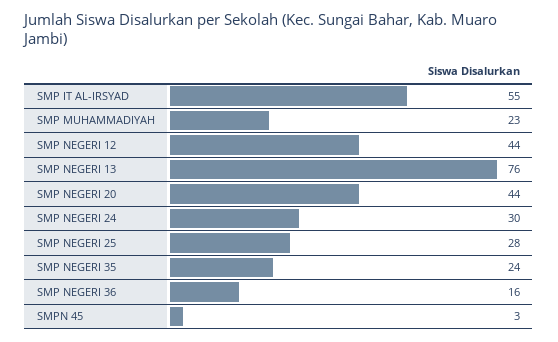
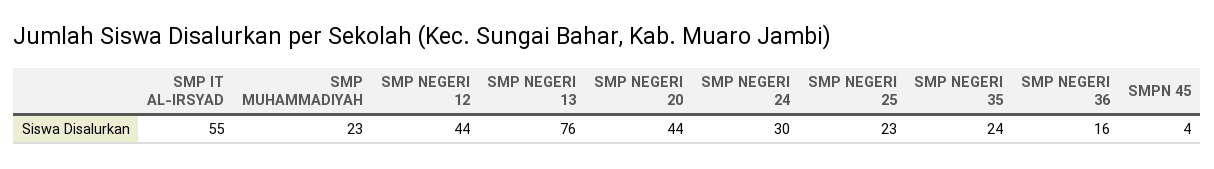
SMP NEGERI 25: 28 -> 23
SMPN 45: 3 -> 4

